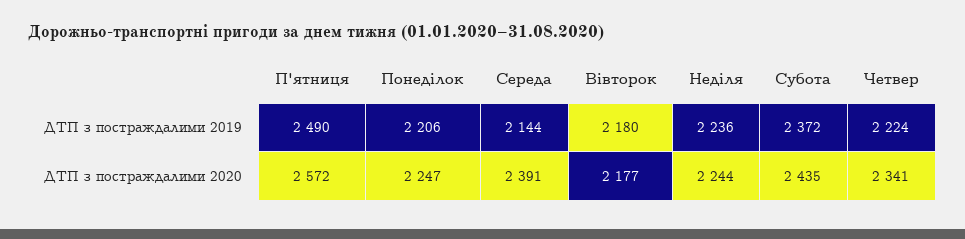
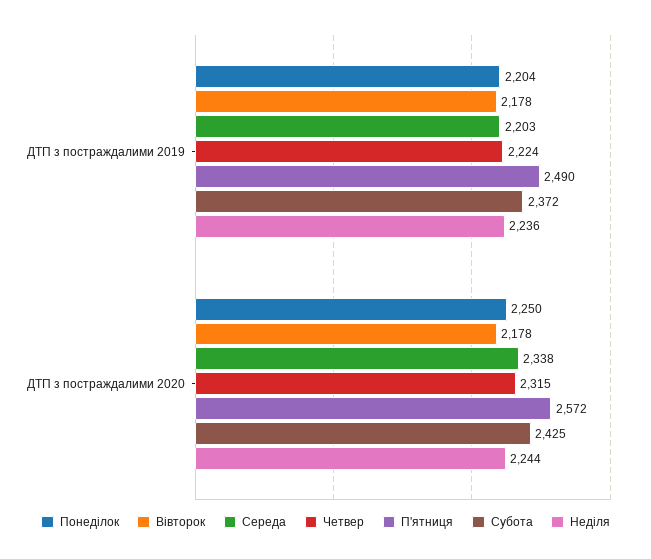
Понеділок, ДТП з постраждалими 2019: 2206 -> 2204
Середа, ДТП з постраждалими 2019: 2144 -> 2203
Вівторок, ДТП з постраждалими 2019: 2180 -> 2178
Понеділок, ДТП з постраждалими 2020: 2247 -> 2250
Середа, ДТП з постраждалими 2020: 2391 -> 2338
Вівторок, ДТП з постраждалими 2020: 2177 -> 2178
Субота, ДТП з постраждалими 2020: 2435 -> 2425
Четвер, ДТП з постраждалими 2020: 2341 -> 2315

